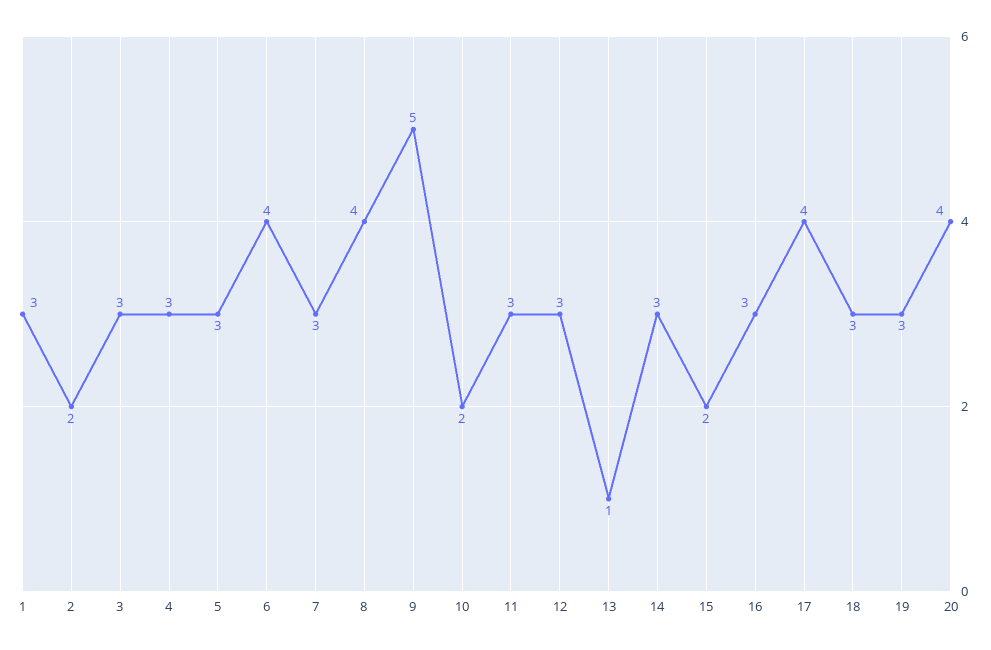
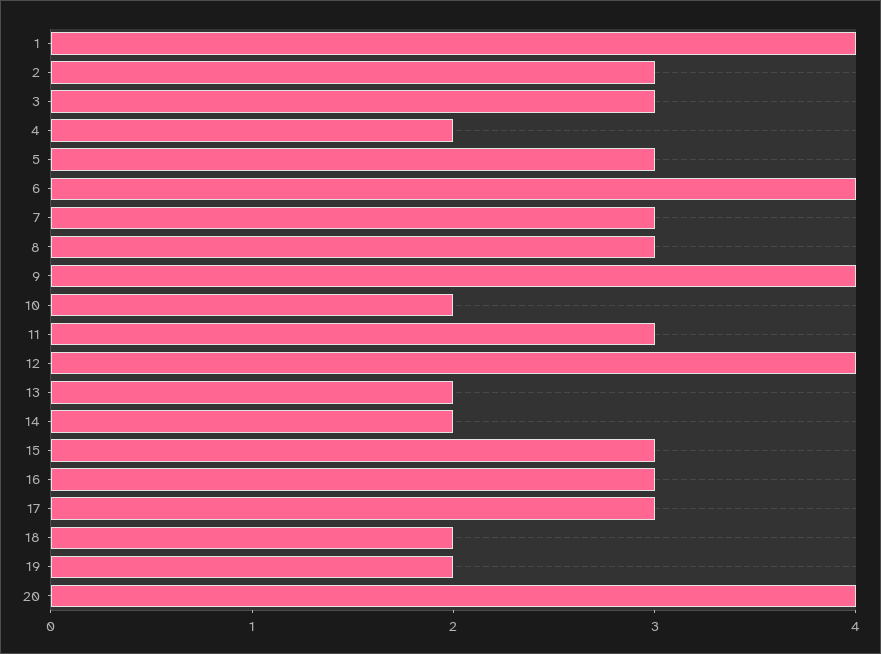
1: 3 -> 4
2: 2 -> 3
4: 3 -> 2
8: 4 -> 3
9: 5 -> 4
12: 3 -> 4
13: 1 -> 2
14: 3 -> 2
15: 2 -> 3
17: 4 -> 3
18: 3 -> 2
19: 3 -> 2

